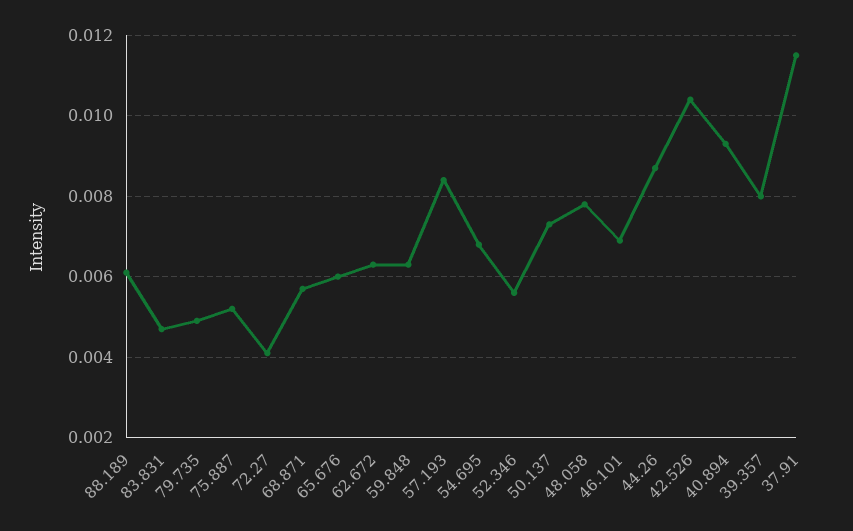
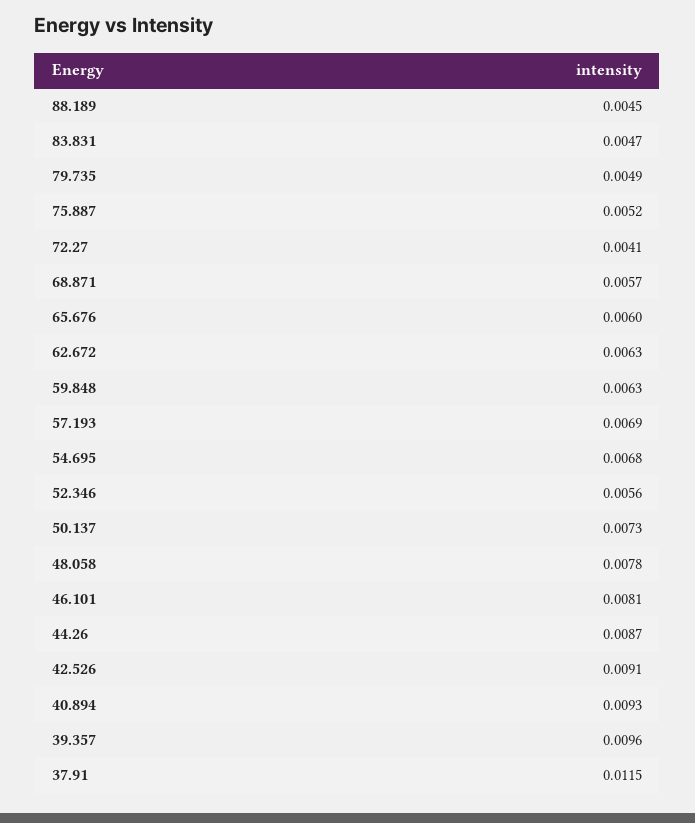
88.189: 0.006 -> 0.0045
57.193: 0.0085 -> 0.0069
46.101: 0.007 -> 0.0081
42.526: 0.0105 -> 0.0091
39.357: 0.008 -> 0.0096

